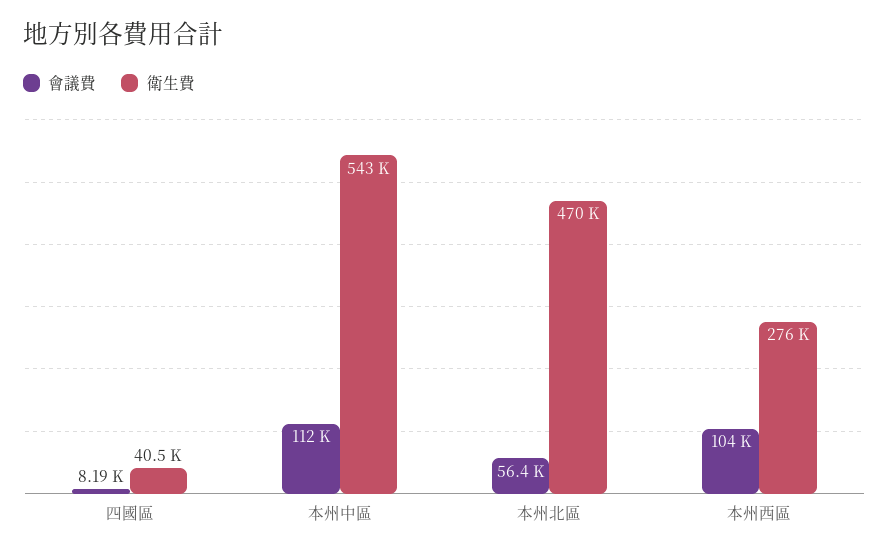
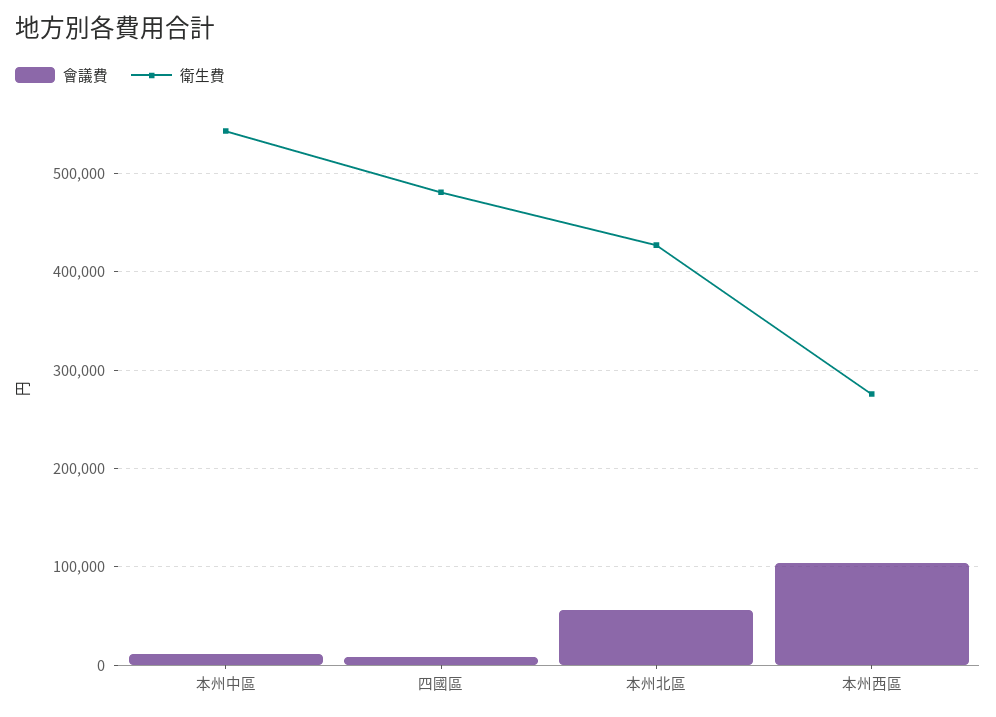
衛生費, 四國區: 40500 -> 480000
會議費, 本州中區: 112000 -> 10000
衛生費, 本州北區: 470000 -> 430000

